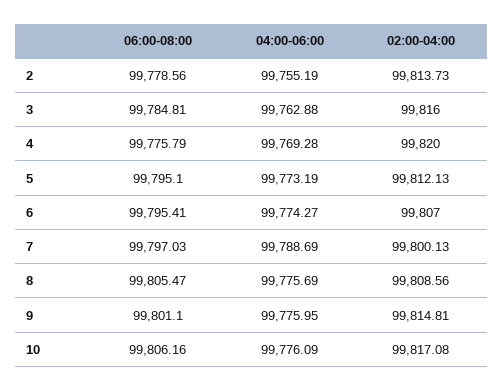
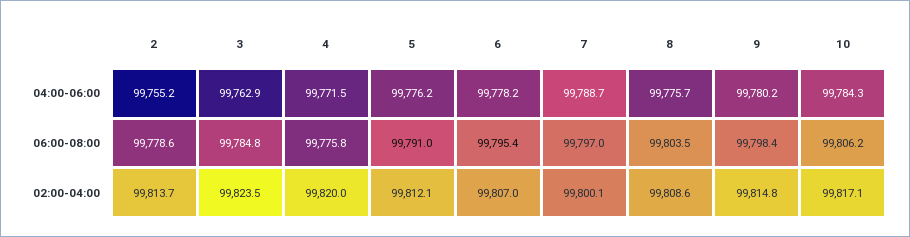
02:00-04:00, 3: 99816 -> 99823.5
04:00-06:00, 4: 99769.28 -> 99771.5
06:00-08:00, 5: 99795.1 -> 99791
04:00-06:00, 5: 99773.19 -> 99776.2
04:00-06:00, 6: 99774.27 -> 99778.2
06:00-08:00, 8: 99805.47 -> 99803.5
06:00-08:00, 9: 99801.1 -> 99798.4
04:00-06:00, 9: 99775.95 -> 99780.2
04:00-06:00, 10: 99776.09 -> 99784.3

